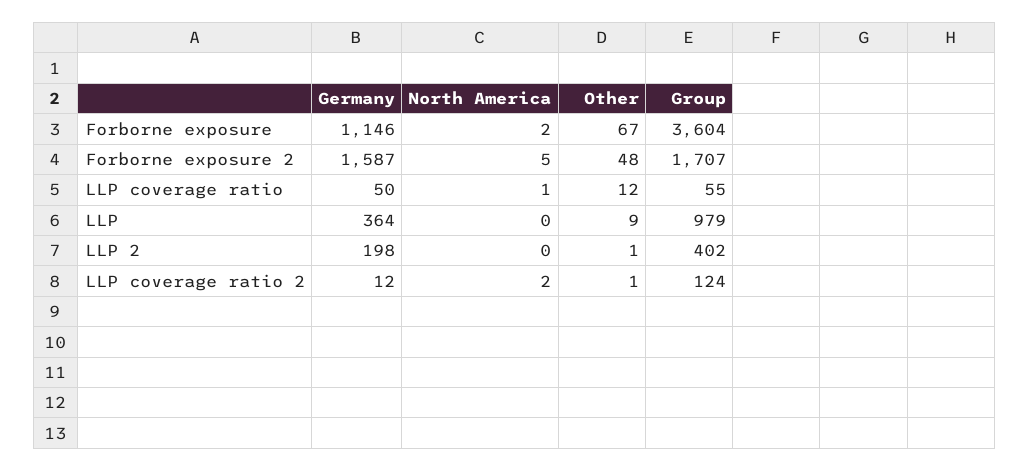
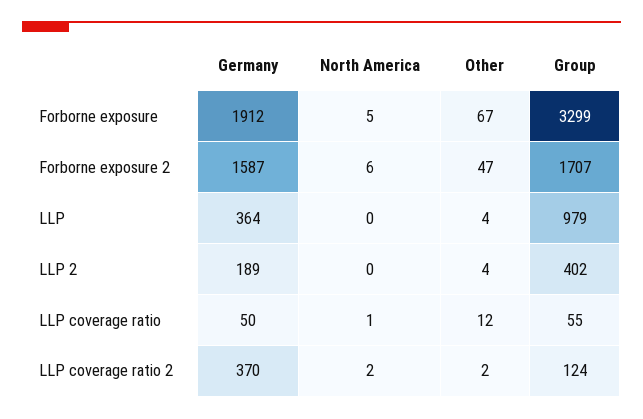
Germany, Forborne exposure: 1146 -> 1912
North America, Forborne exposure: 2 -> 5
Group, Forborne exposure: 3604 -> 3299
North America, Forborne exposure 2: 5 -> 6
Other, Forborne exposure 2: 48 -> 47
Other, LLP: 9 -> 4
Germany, LLP 2: 198 -> 189
Other, LLP 2: 1 -> 4
Germany, LLP coverage ratio 2: 12 -> 370
Other, LLP coverage ratio 2: 1 -> 2

